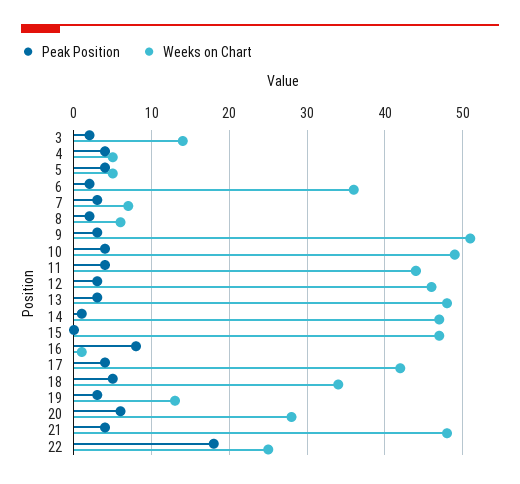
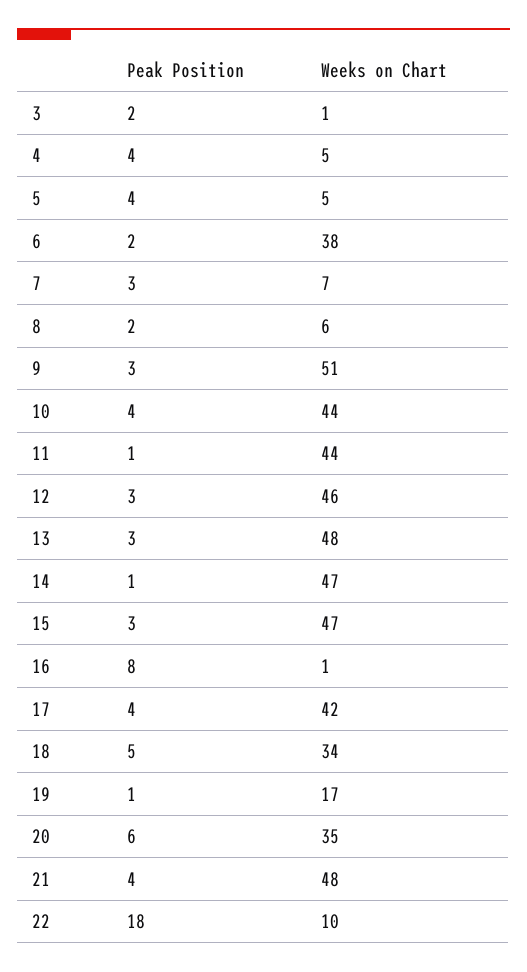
Weeks on Chart, 3: 14 -> 1
Weeks on Chart, 6: 36 -> 38
Weeks on Chart, 10: 49 -> 44
Peak Position, 11: 4 -> 1
Peak Position, 15: 0 -> 3
Peak Position, 19: 3 -> 1
Weeks on Chart, 19: 13 -> 17
Weeks on Chart, 20: 28 -> 35
Weeks on Chart, 22: 25 -> 10

